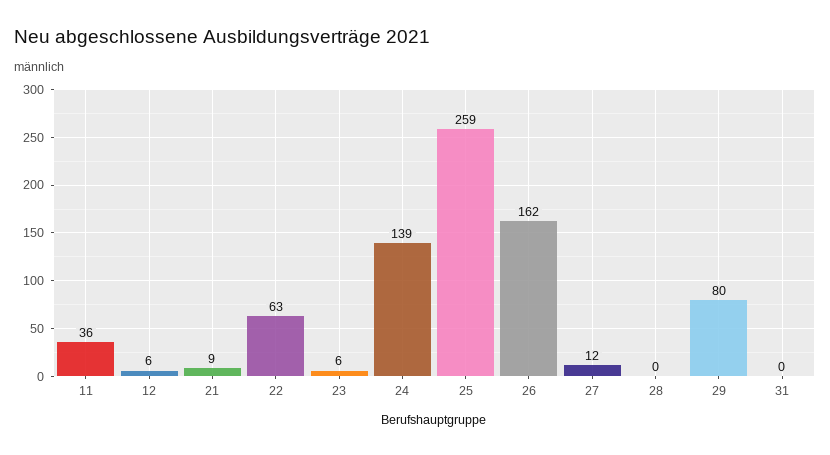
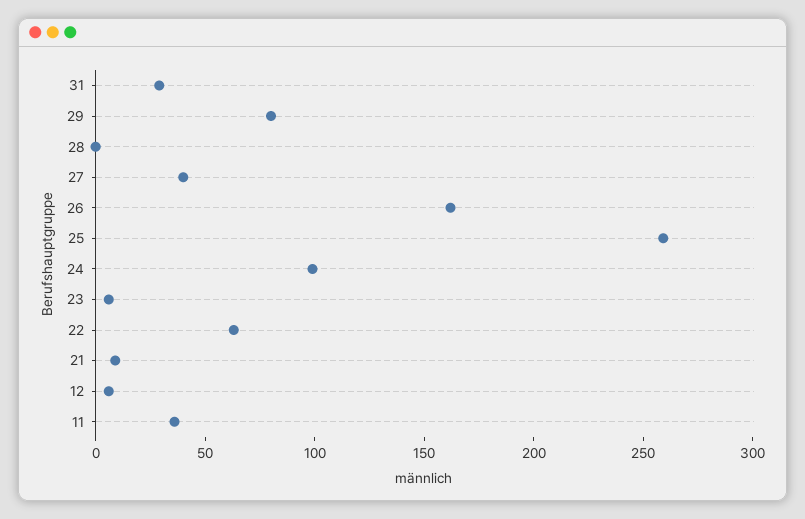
24: 139 -> 100
27: 12 -> 40
31: 0 -> 30

